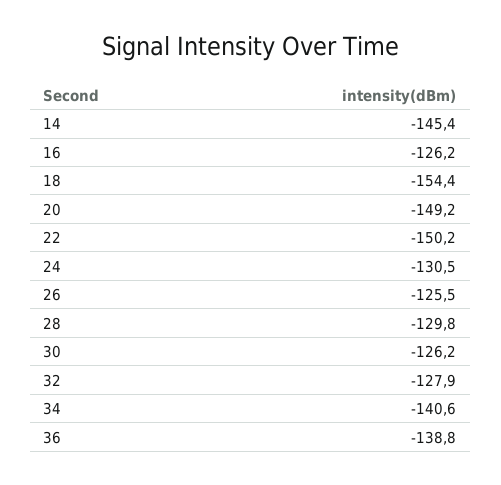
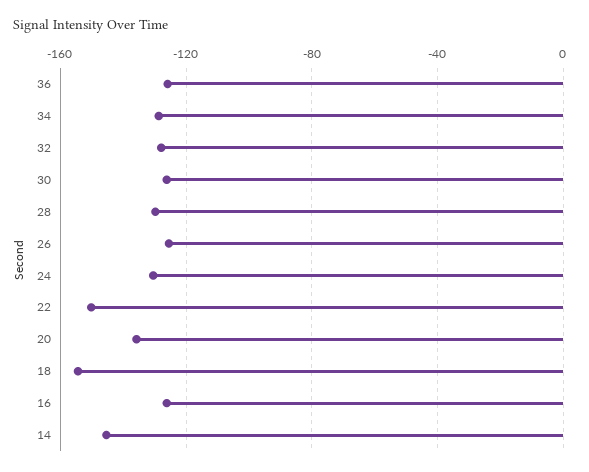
20: -149.2 -> -135
34: -140.6 -> -130
36: -138.8 -> -125

